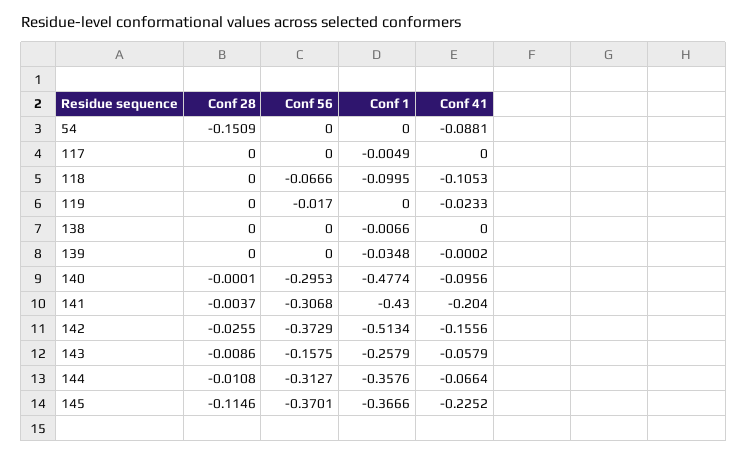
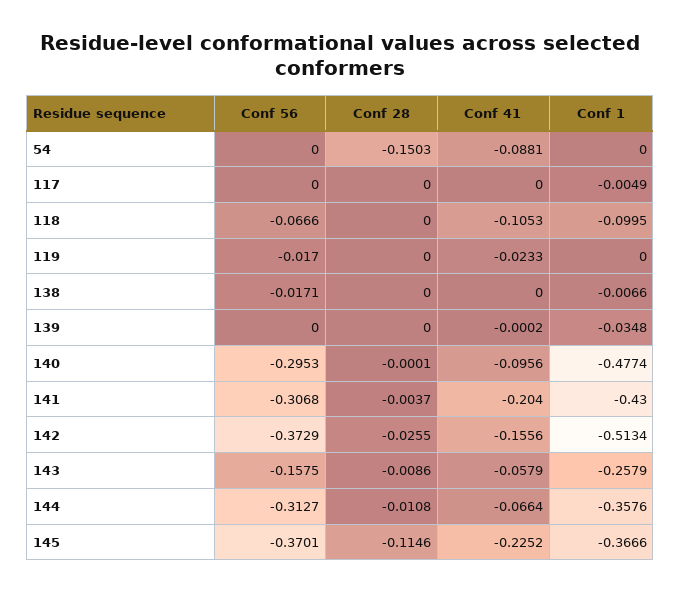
Conf 28, 54: -0.1509 -> -0.1503
Conf 56, 138: 0 -> -0.0171

